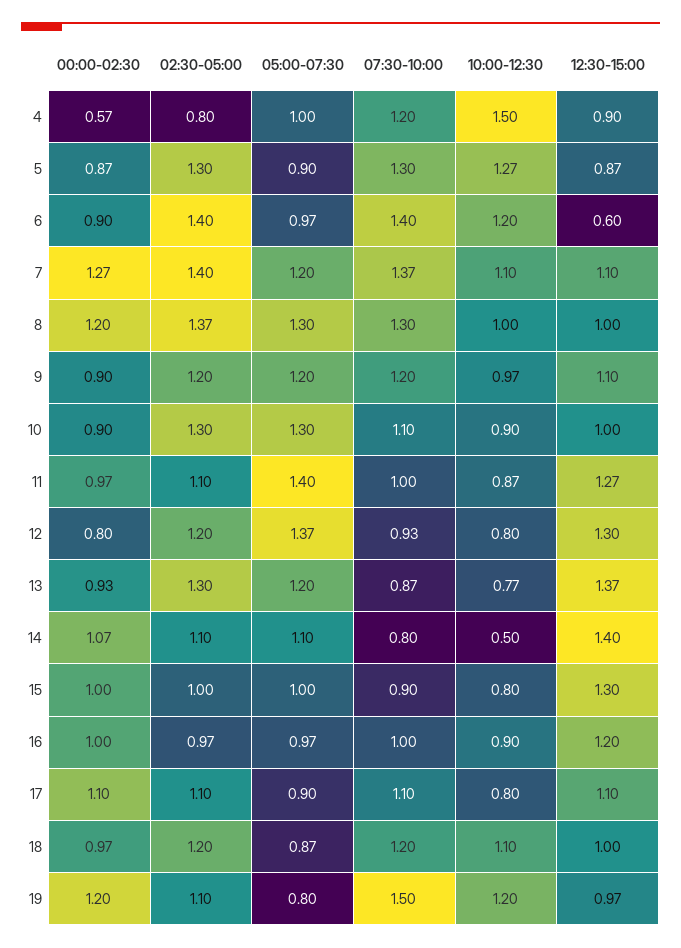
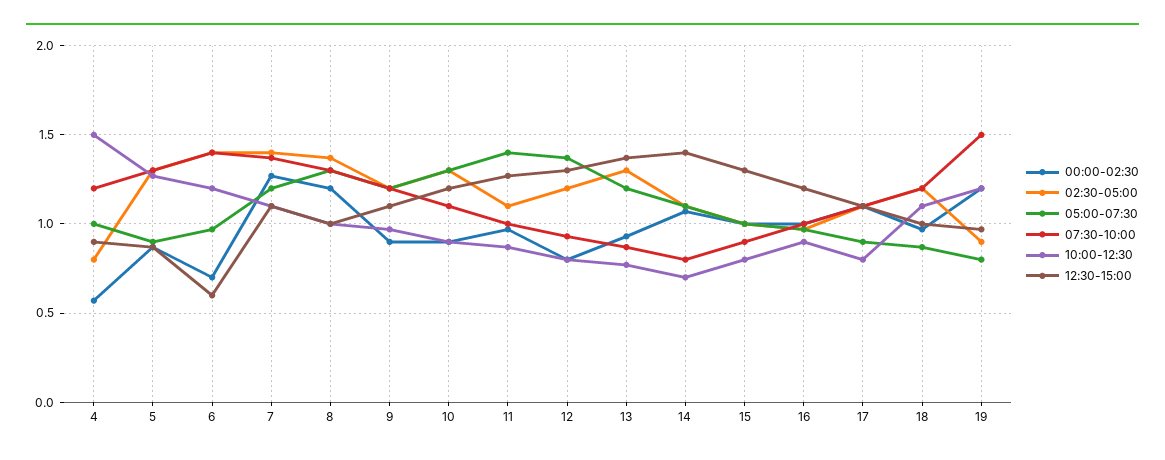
00:00-02:30, 6: 0.9 -> 0.7
12:30-15:00, 10: 1 -> 1.2
10:00-12:30, 14: 0.5 -> 0.7
02:30-05:00, 19: 1.1 -> 0.9

